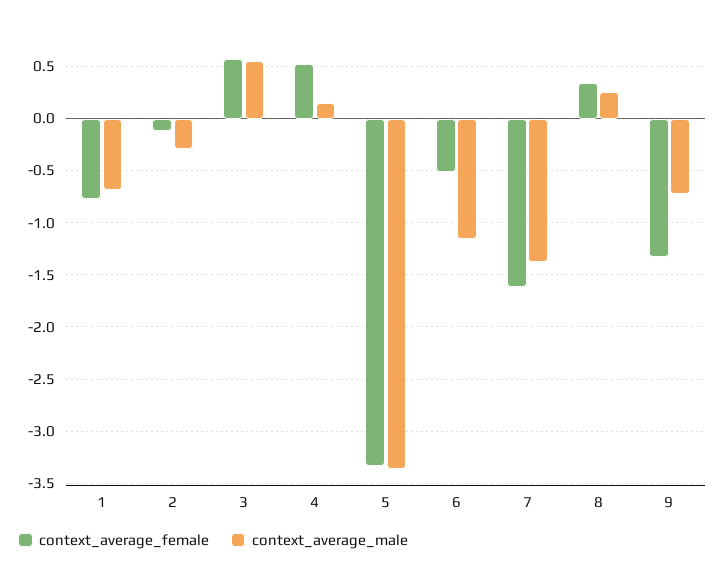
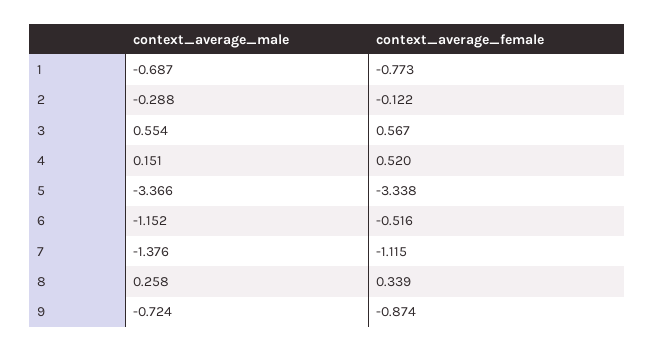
context_average_female, 7: -1.6 -> -1.115
context_average_female, 9: -1.3 -> -0.874

